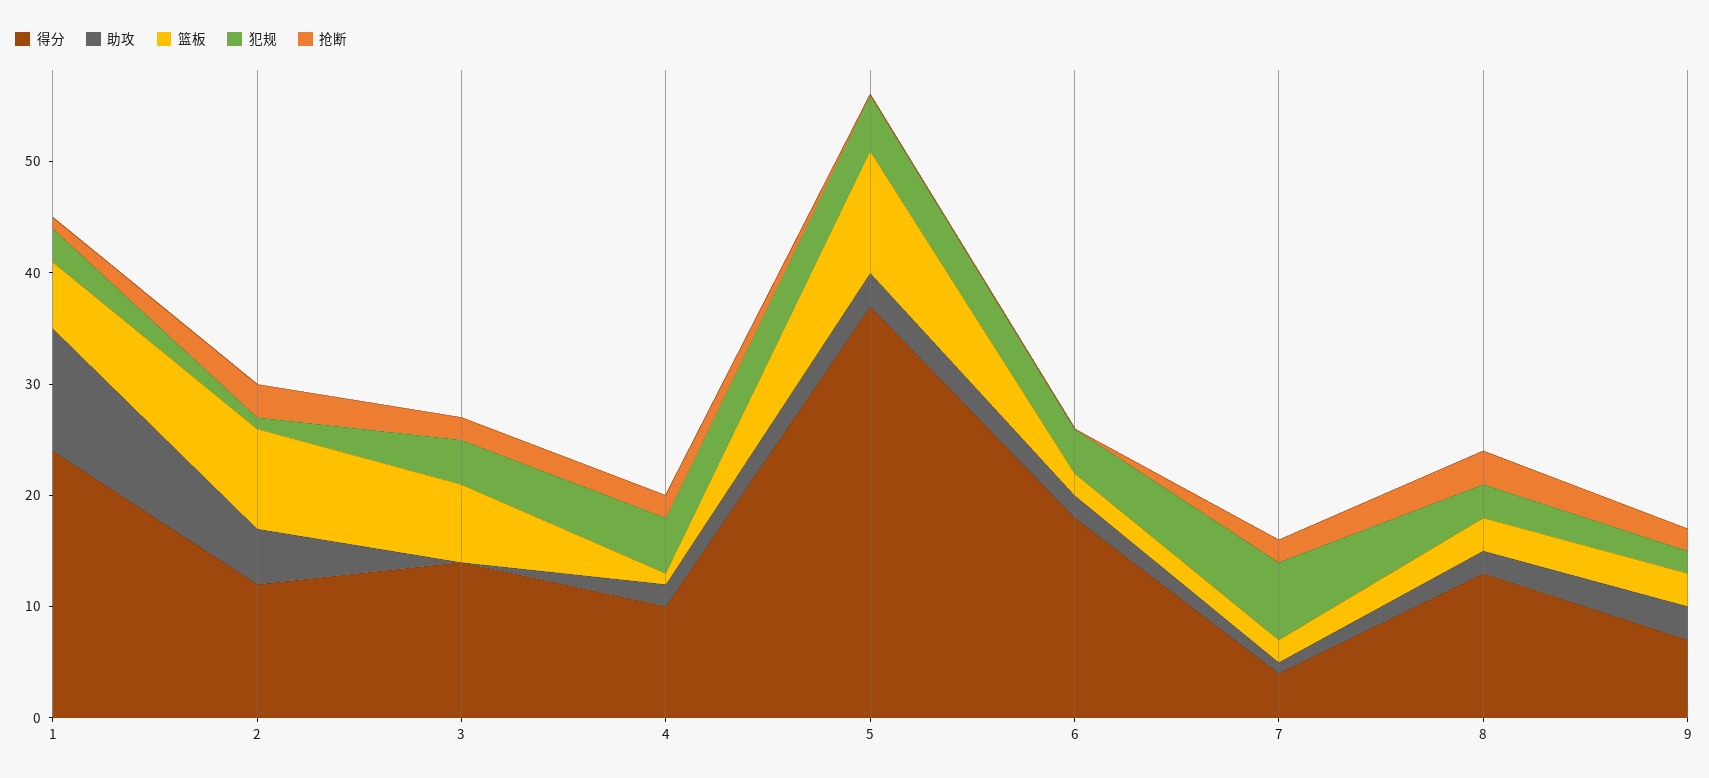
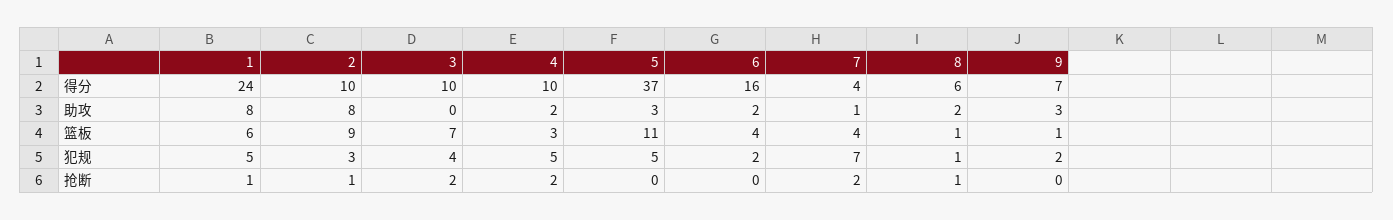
助攻, 1: 11 -> 8
犯规, 1: 3 -> 5
得分, 2: 12 -> 10
助攻, 2: 5 -> 8
犯规, 2: 1 -> 3
抢断, 2: 3 -> 1
得分, 3: 14 -> 10
篮板, 4: 1 -> 3
得分, 6: 18 -> 16
篮板, 6: 2 -> 4
犯规, 6: 4 -> 2
篮板, 7: 2 -> 4
得分, 8: 13 -> 6
篮板, 8: 3 -> 1
犯规, 8: 3 -> 1
抢断, 8: 3 -> 1
篮板, 9: 3 -> 1
抢断, 9: 2 -> 0

